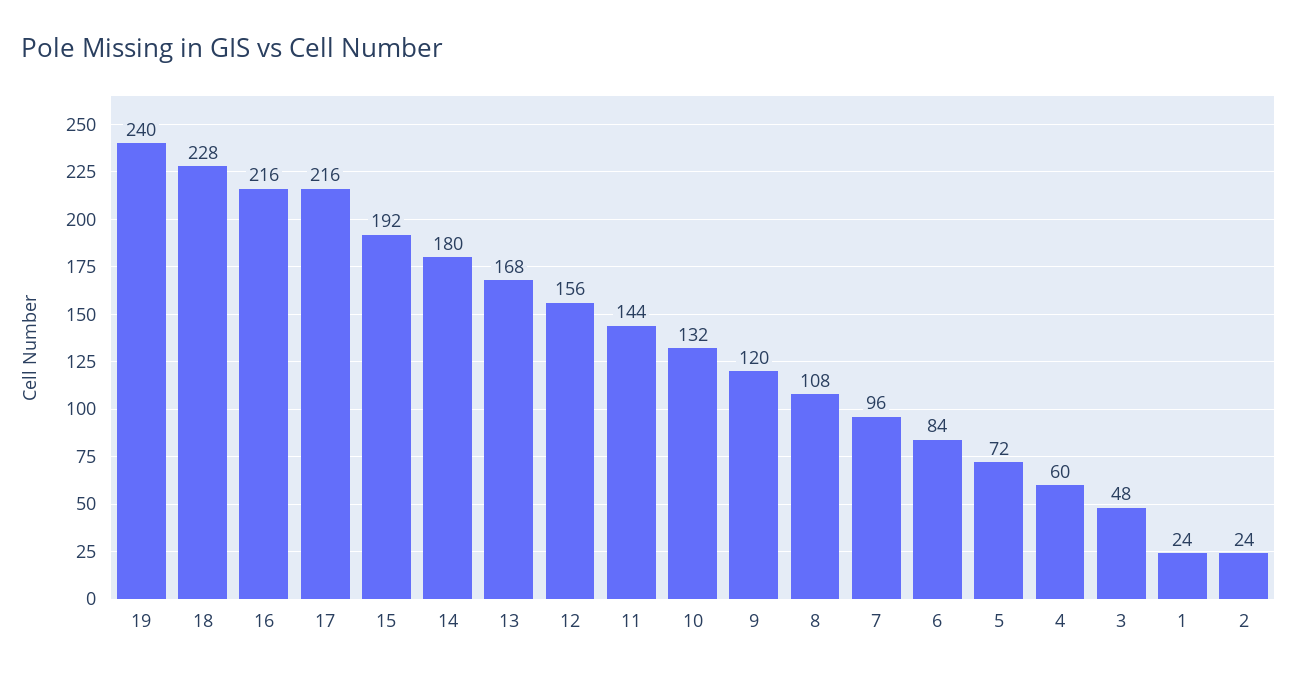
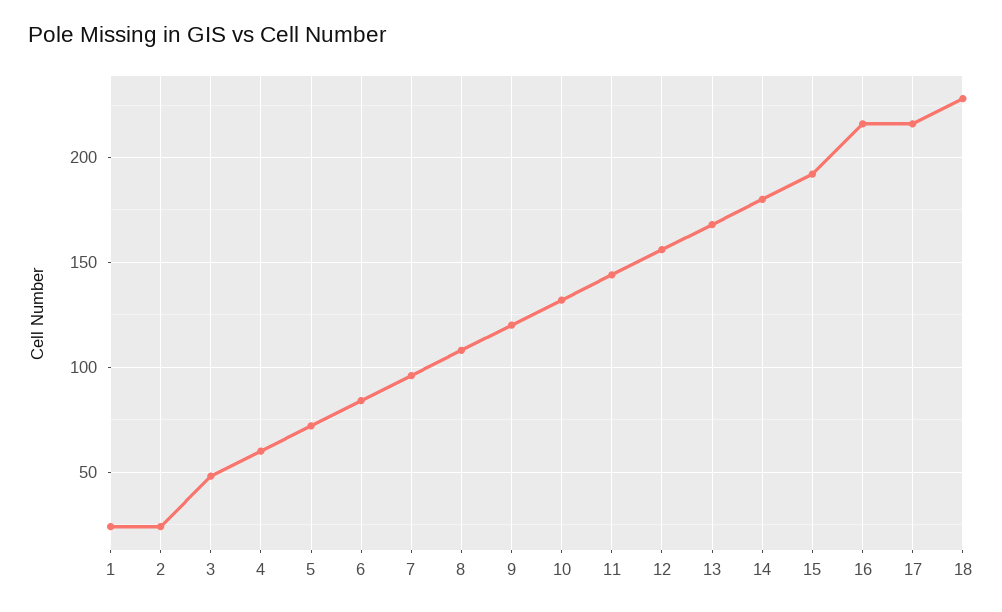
19: 240 -> none

